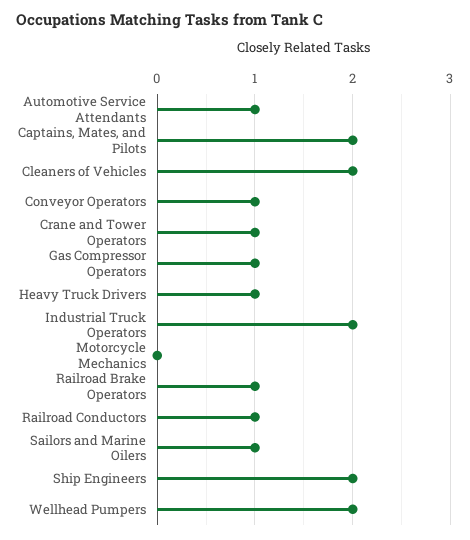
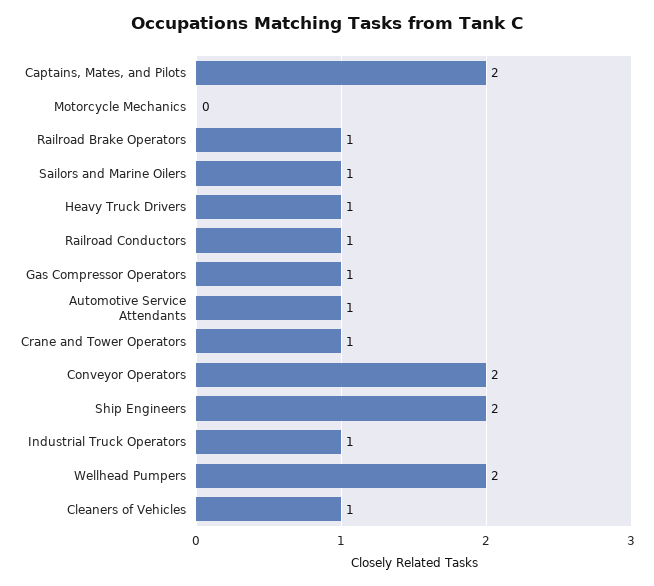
Cleaners of Vehicles: 2 -> 1
Conveyor Operators: 1 -> 2
Industrial Truck Operators: 2 -> 1

